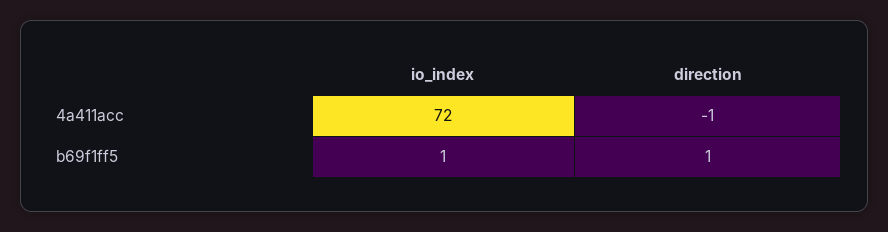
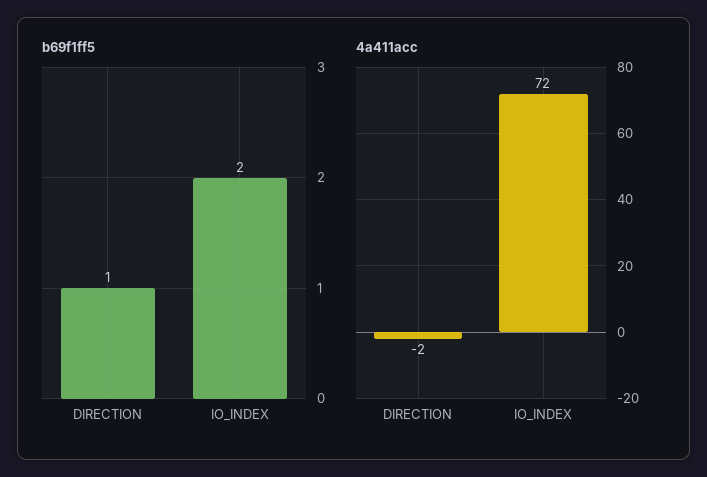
4a411acc, direction: -1 -> -2
b69f1ff5, io_index: 1 -> 2

